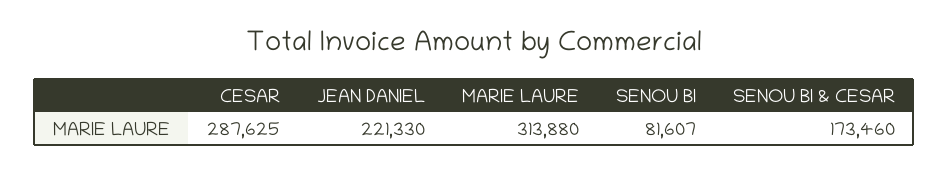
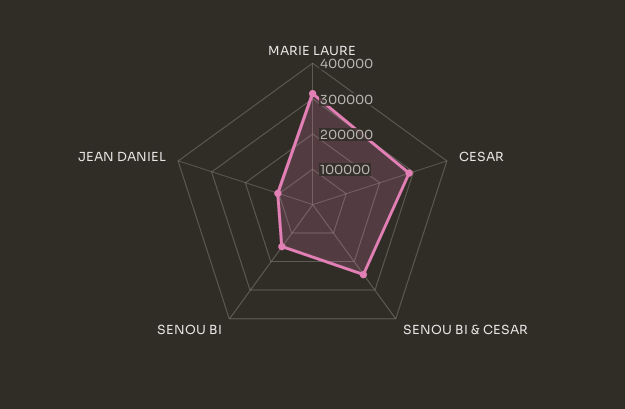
JEAN DANIEL: 221330 -> 100000
SENOU BI: 81607 -> 150000
SENOU BI & CESAR: 173460 -> 250000

